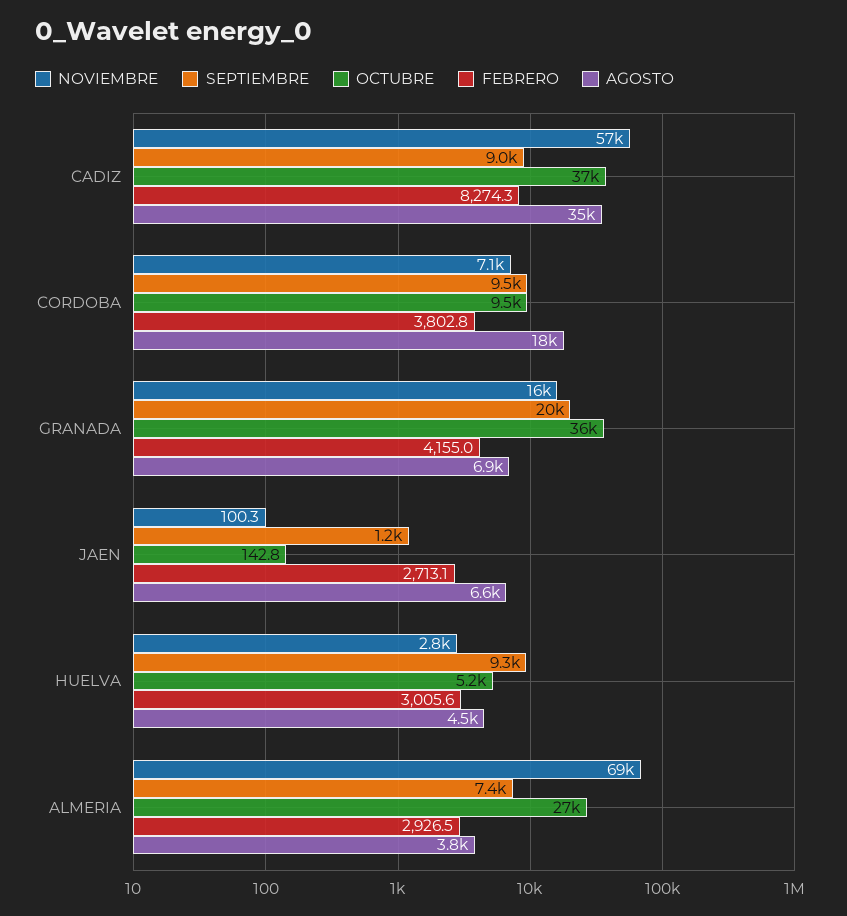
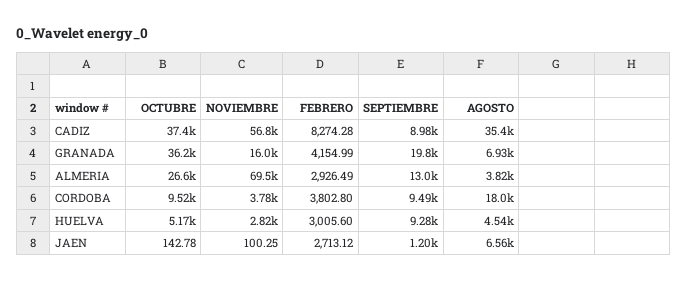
NOVIEMBRE, CORDOBA: 7100 -> 3780
SEPTIEMBRE, ALMERIA: 7400 -> 13000

